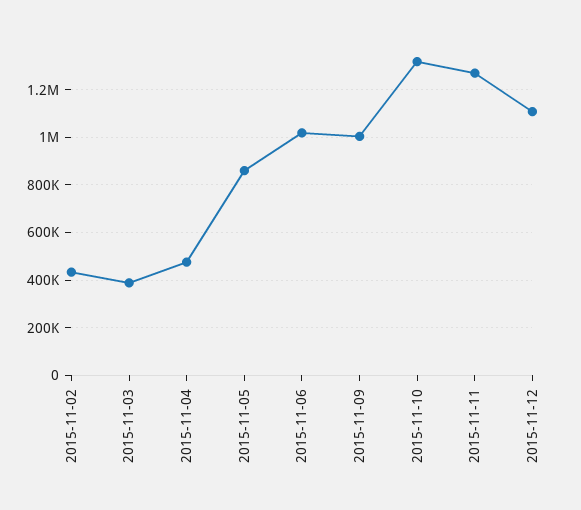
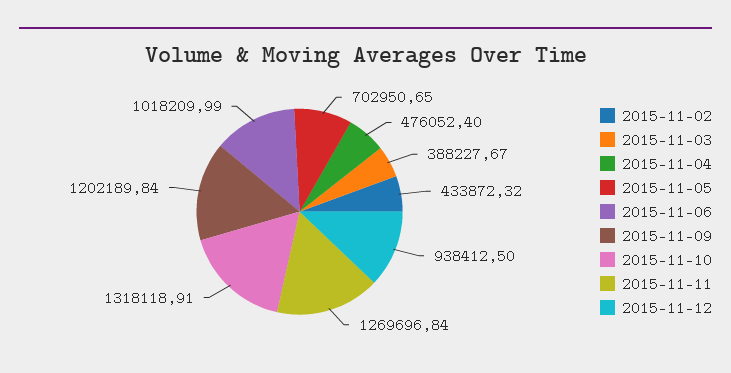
2015-11-05: 850000 -> 702950.65
2015-11-09: 1000000 -> 1202189.84
2015-11-12: 1100000 -> 938412.5

